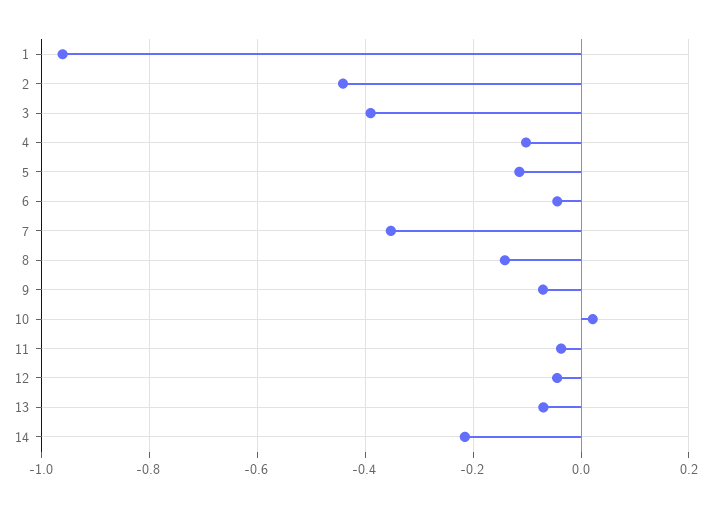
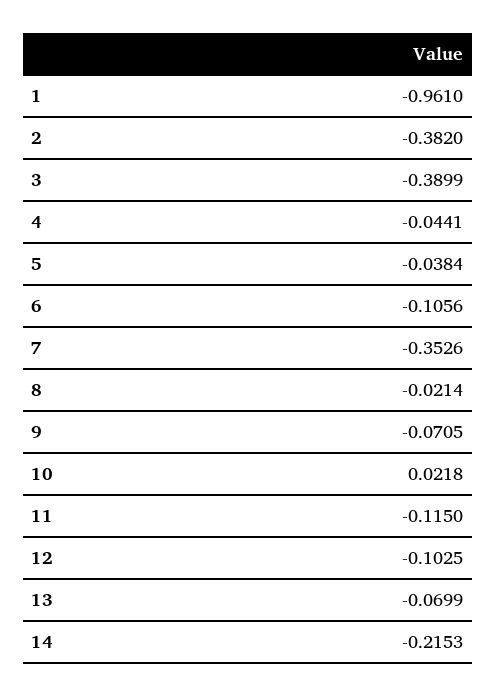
2: -0.44 -> -0.382
4: -0.1 -> -0.0441
5: -0.12 -> -0.0384
6: -0.04 -> -0.1056
8: -0.14 -> -0.0214
11: -0.04 -> -0.115
12: -0.04 -> -0.1025

